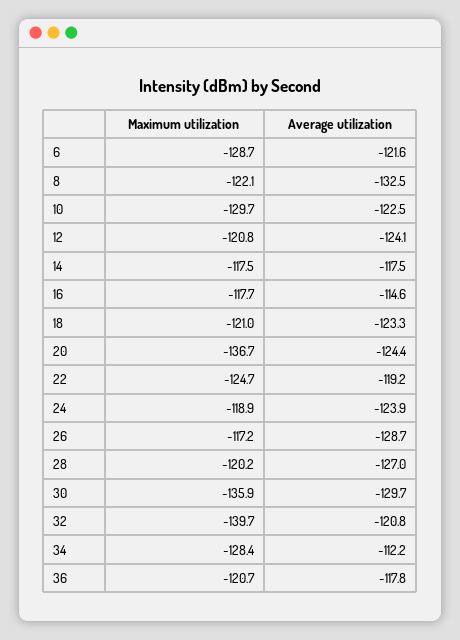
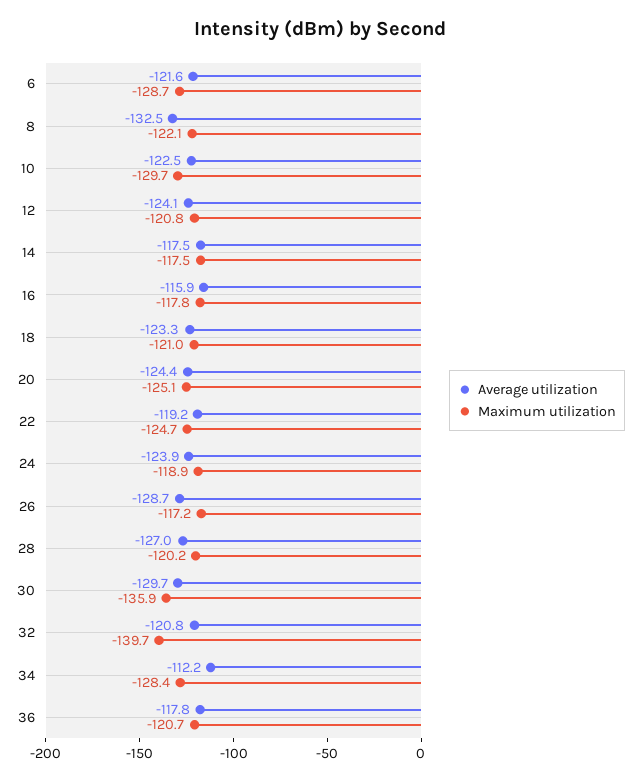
Maximum utilization, 16: -117.7 -> -117.8
Average utilization, 16: -114.6 -> -115.9
Maximum utilization, 20: -136.7 -> -125.1

